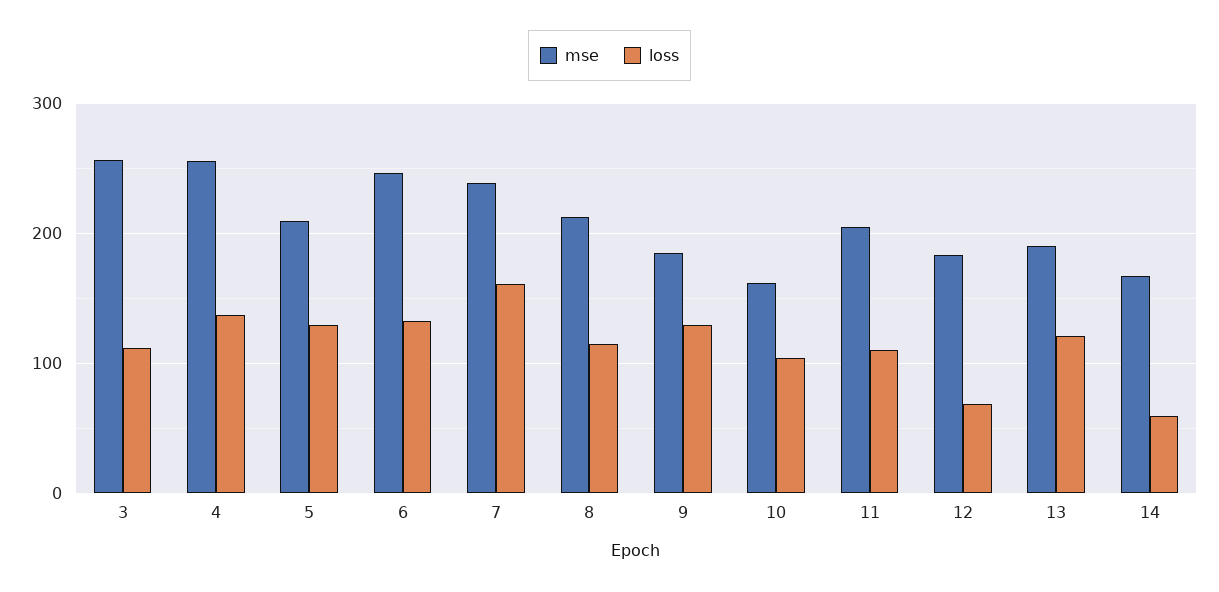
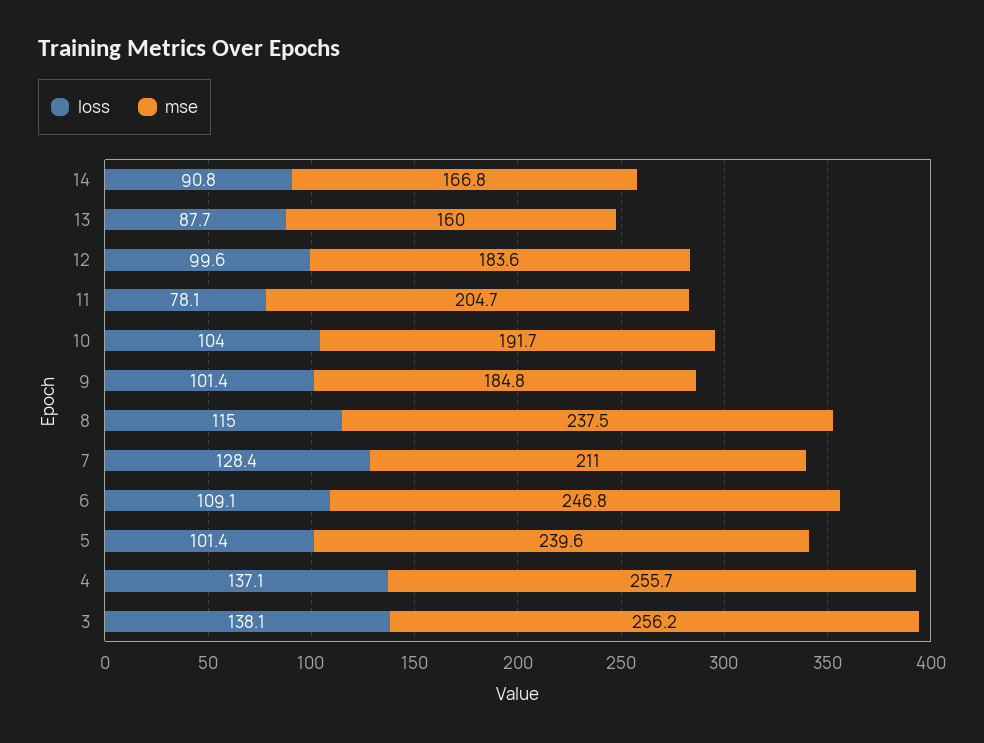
loss, 3: 110 -> 138.1
mse, 5: 210 -> 239.6
loss, 5: 130 -> 101.4
loss, 6: 130 -> 109.1
mse, 7: 240 -> 211
loss, 7: 160 -> 128.4
mse, 8: 210 -> 237.5
loss, 9: 130 -> 101.4
mse, 10: 160 -> 191.7
loss, 11: 110 -> 78.1
loss, 12: 70 -> 99.6
mse, 13: 190 -> 160
loss, 13: 120 -> 87.7
loss, 14: 60 -> 90.8

